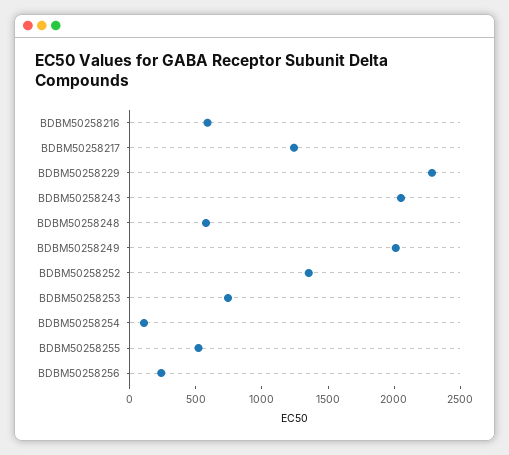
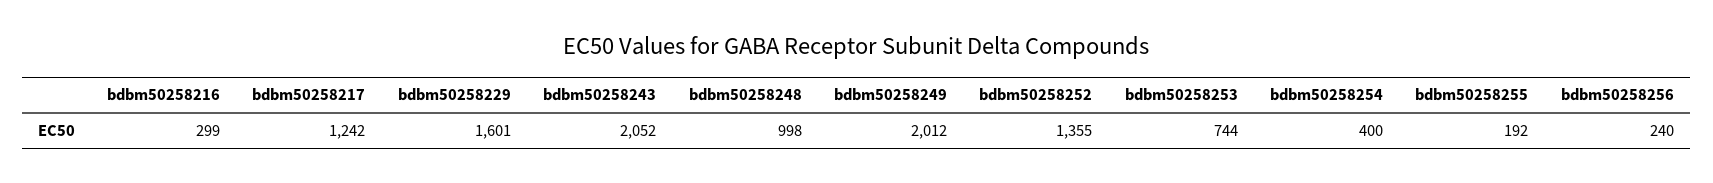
BDBM50258216: 600 -> 299
BDBM50258229: 2300 -> 1601
BDBM50258248: 600 -> 998
BDBM50258254: 100 -> 400
BDBM50258255: 500 -> 192

